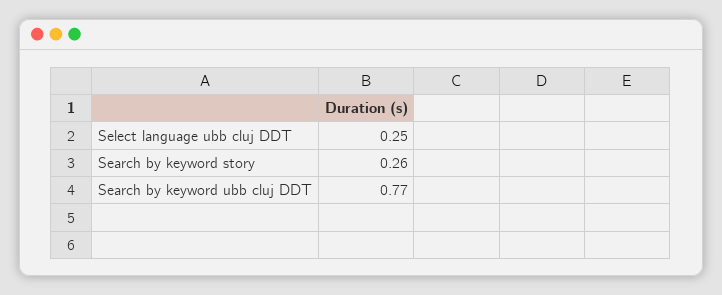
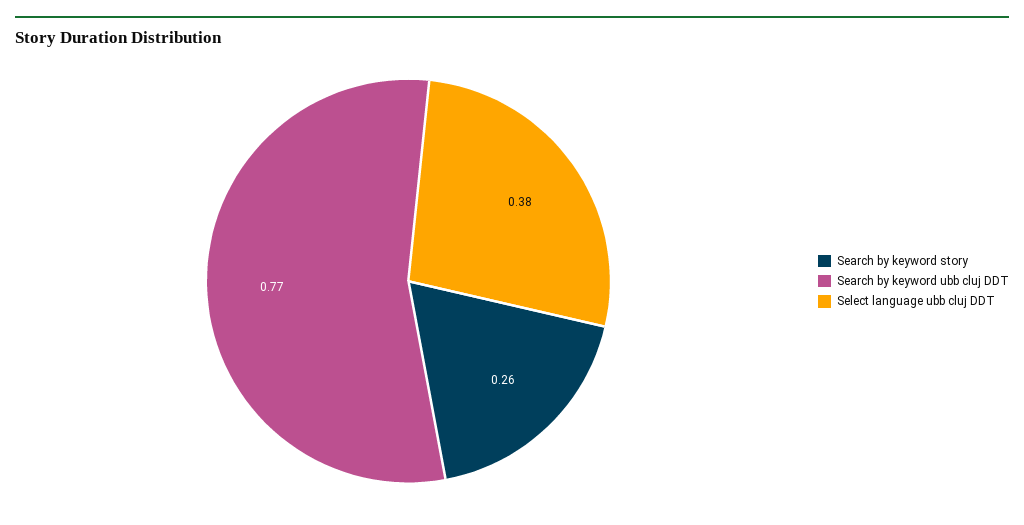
Select language ubb cluj DDT: 0.25 -> 0.38

